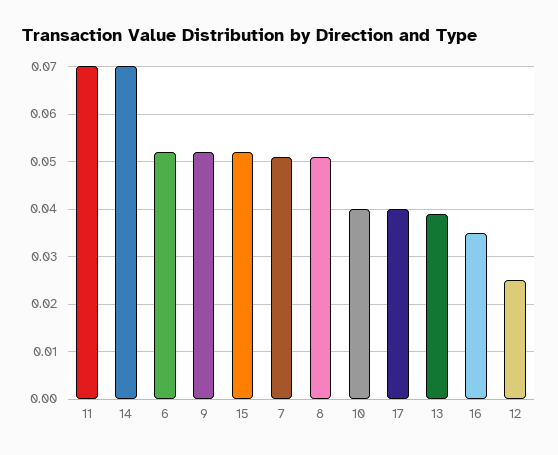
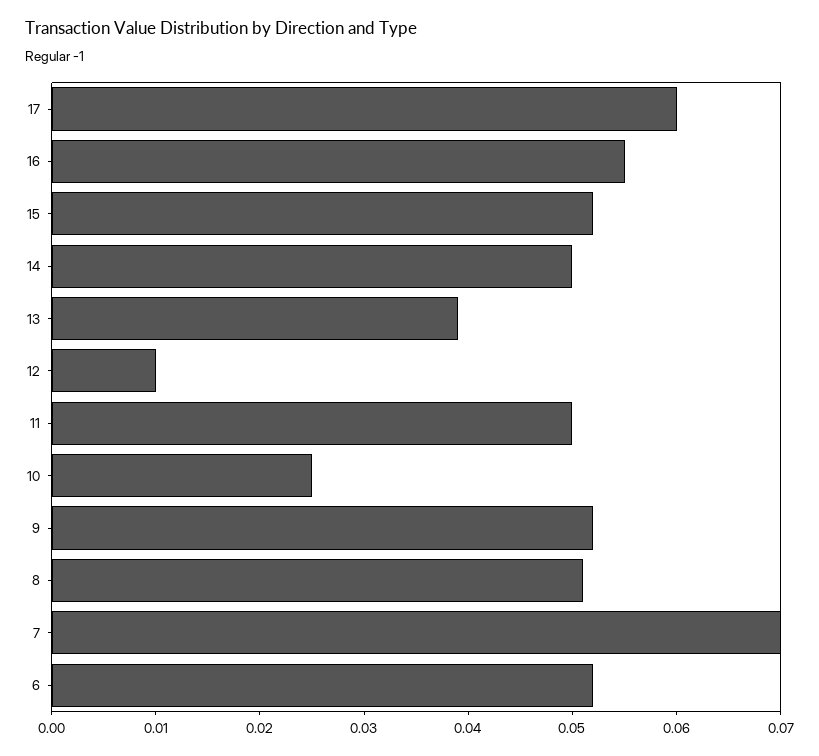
11: 0.07 -> 0.05
14: 0.07 -> 0.05
7: 0.05 -> 0.07
10: 0.04 -> 0.025
17: 0.04 -> 0.06
16: 0.035 -> 0.055
12: 0.025 -> 0.01

